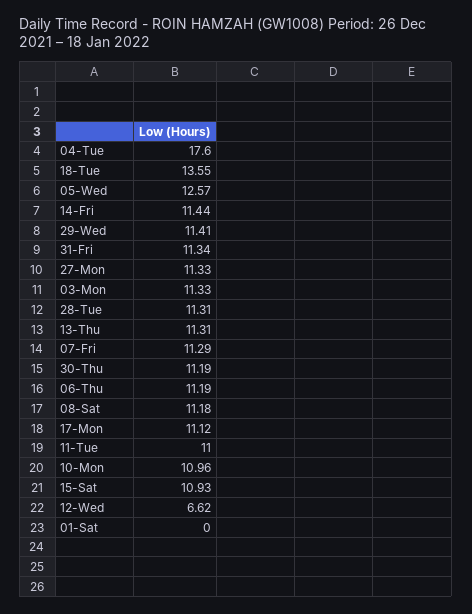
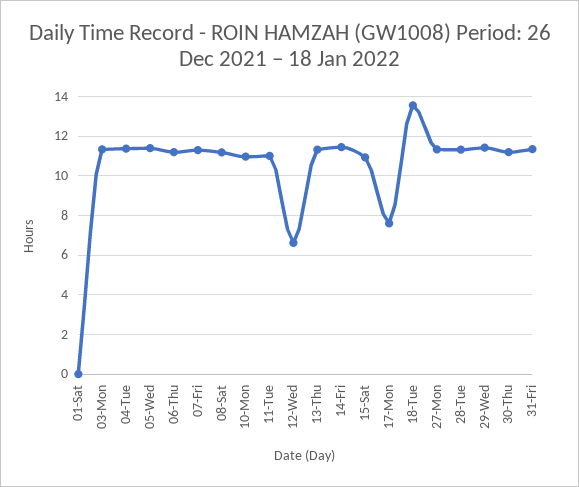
04-Tue: 17.6 -> 11.5
05-Wed: 12.57 -> 11.5
17-Mon: 11.12 -> 7.5

